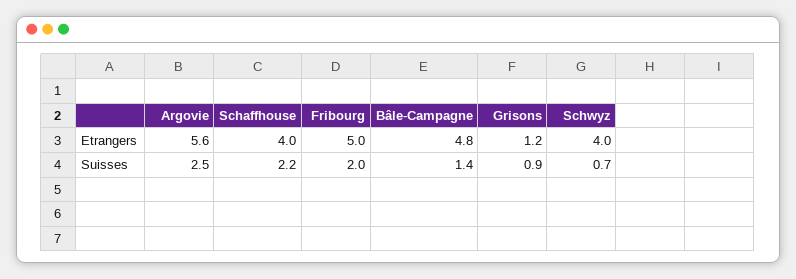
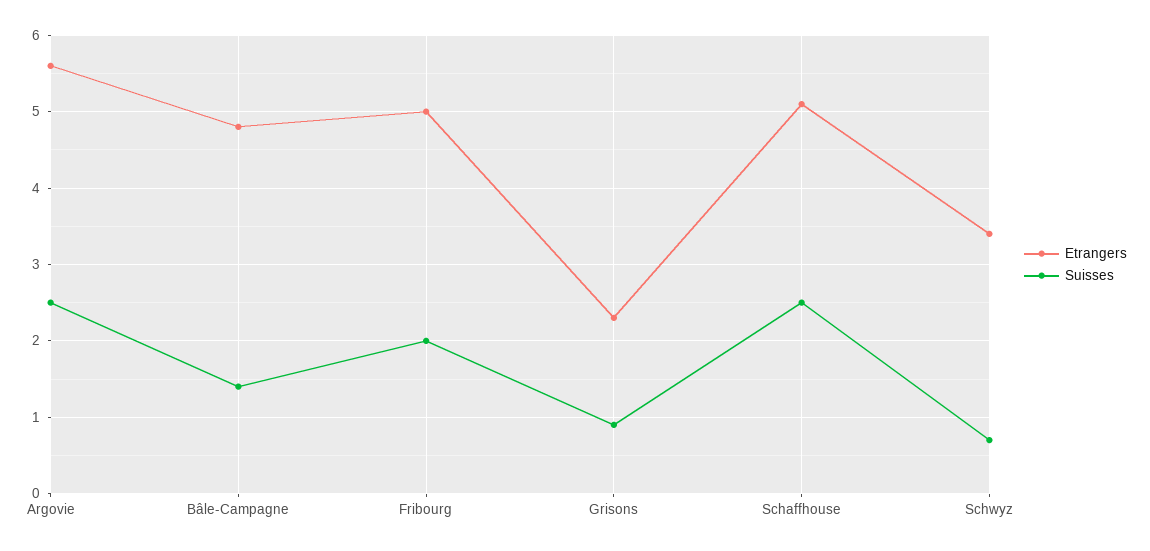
Etrangers, Schaffhouse: 4 -> 5.1
Etrangers, Grisons: 1.2 -> 2.3
Etrangers, Schwyz: 4 -> 3.4
Suisses, Schaffhouse: 2.2 -> 2.5

